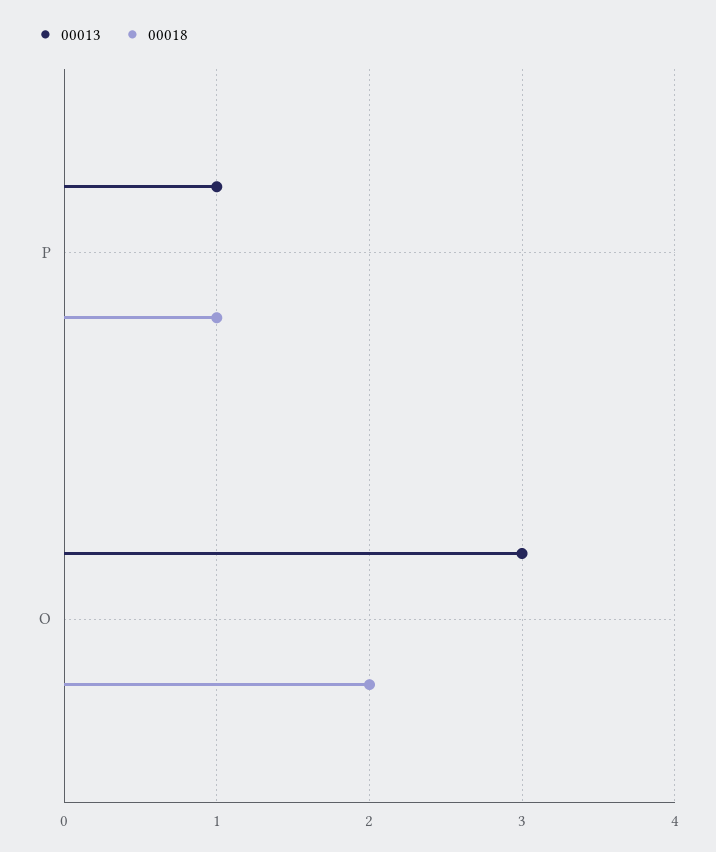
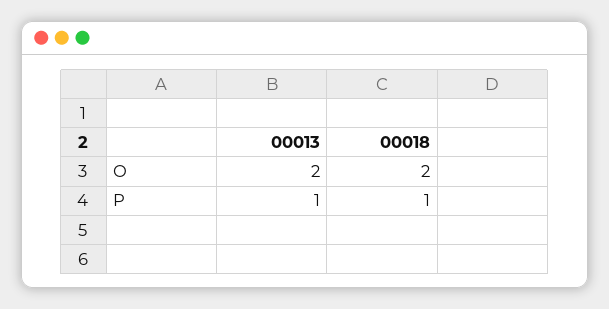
00013, O: 3 -> 2

